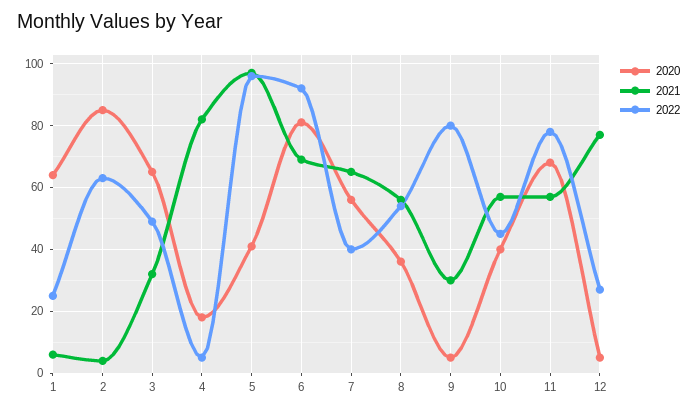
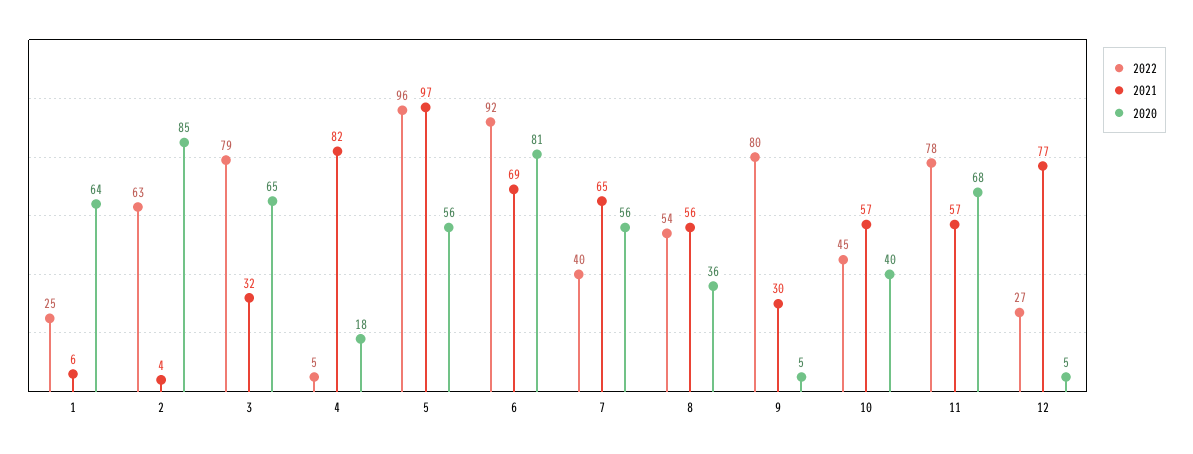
2022, 3: 50 -> 79
2020, 5: 40 -> 56

